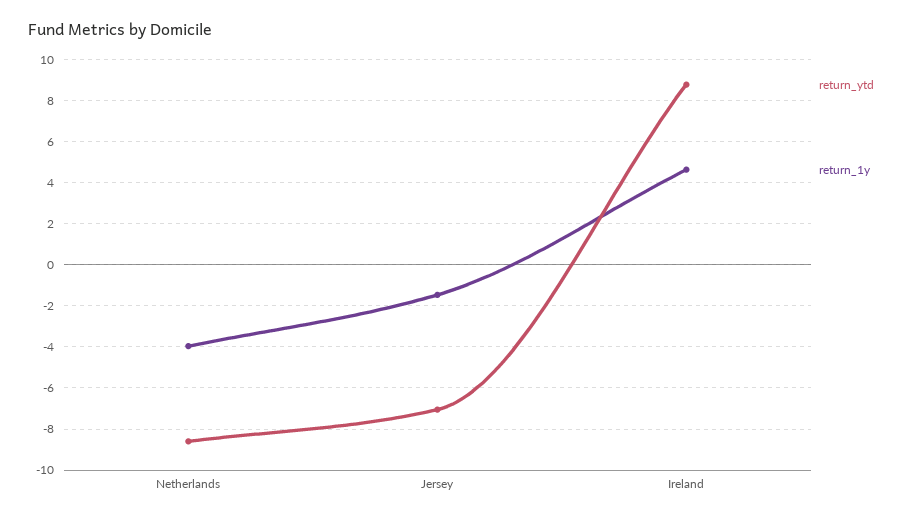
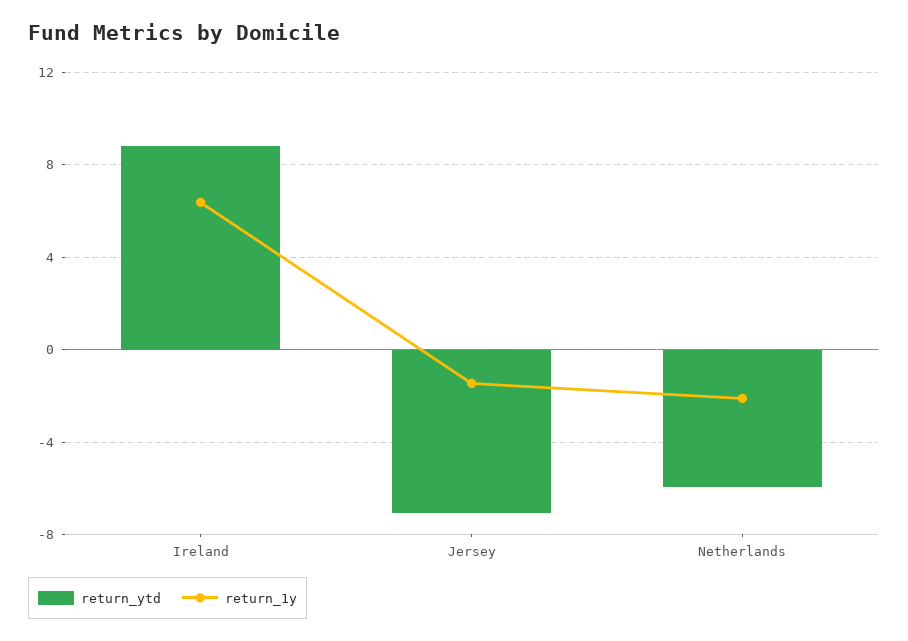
return_ytd, Netherlands: -8.5 -> -6
return_1y, Netherlands: -4 -> -2
return_1y, Ireland: 4.5 -> 6.5

